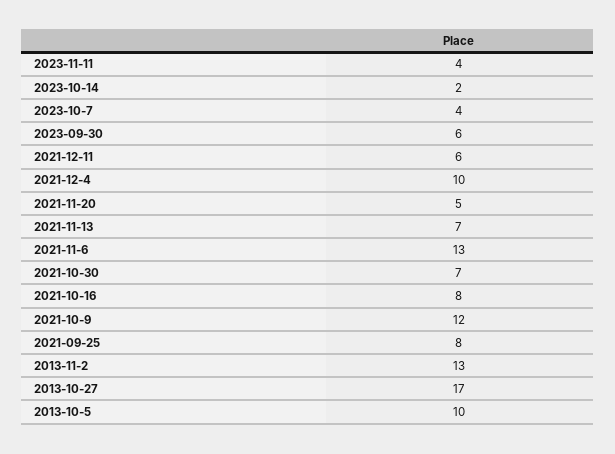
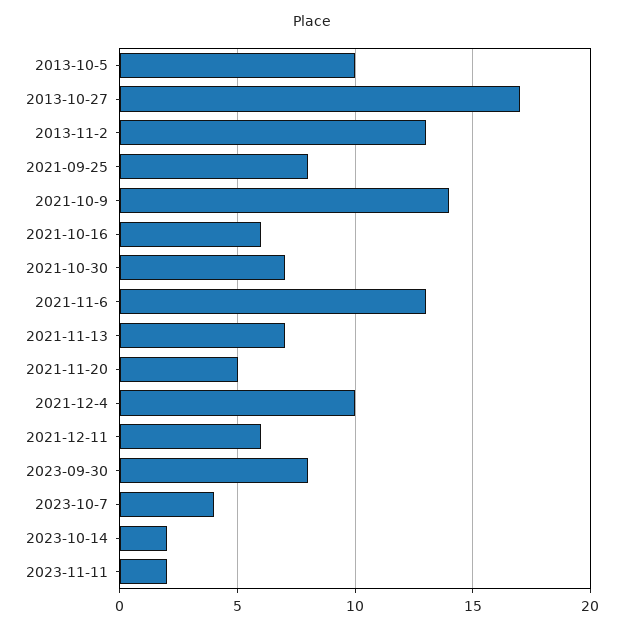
2023-11-11: 4 -> 2
2023-09-30: 6 -> 8
2021-10-16: 8 -> 6
2021-10-9: 12 -> 14

